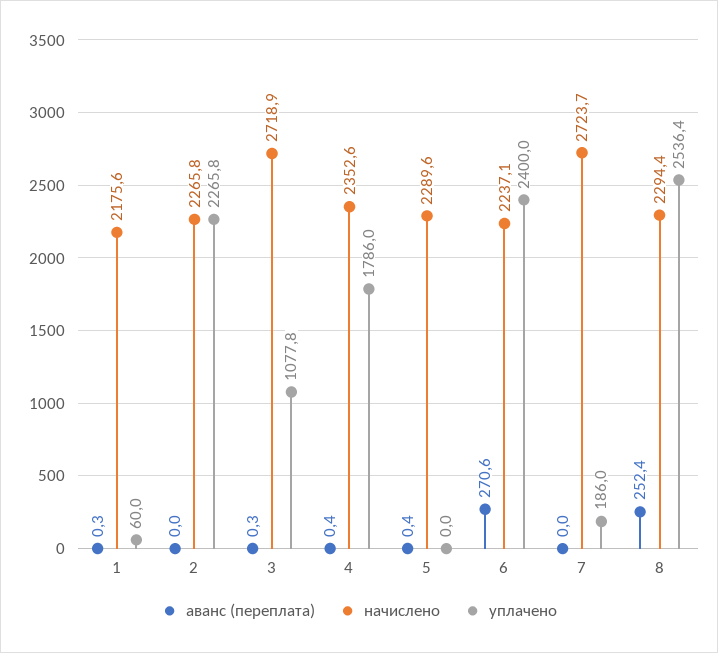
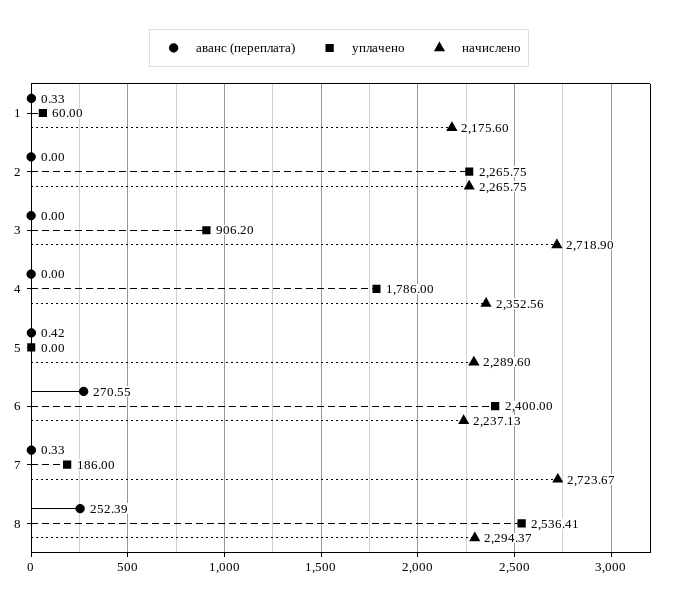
аванс (переплата), 3: 0.3 -> 0
уплачено, 3: 1077.8 -> 906.2
аванс (переплата), 4: 0.4 -> 0
аванс (переплата), 7: 0 -> 0.33

